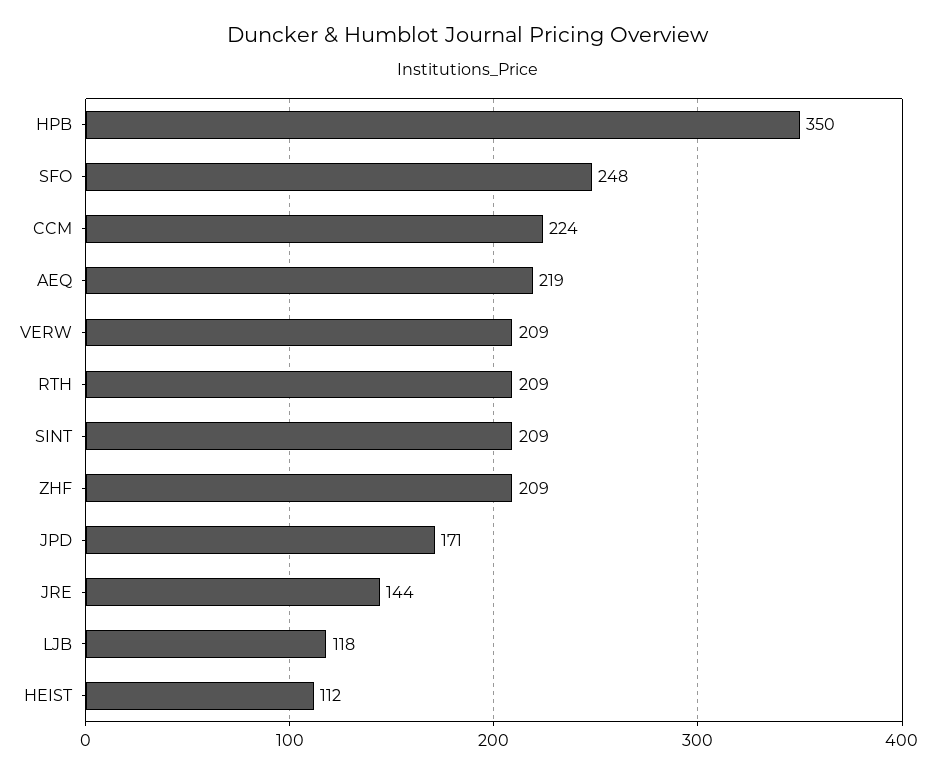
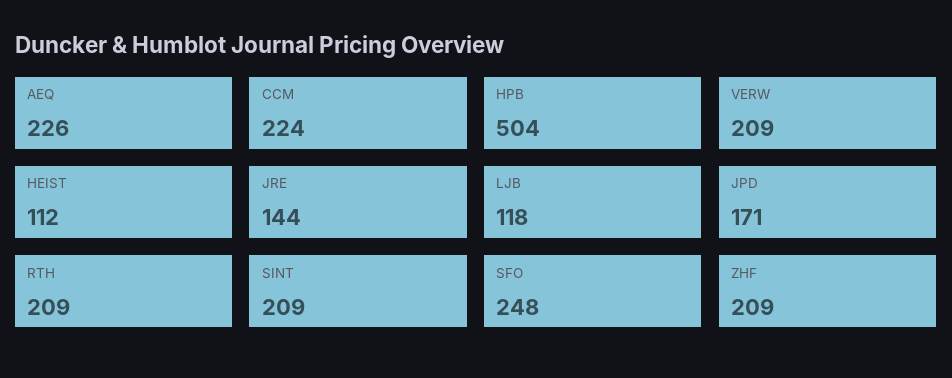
HPB: 350 -> 504
AEQ: 219 -> 226

